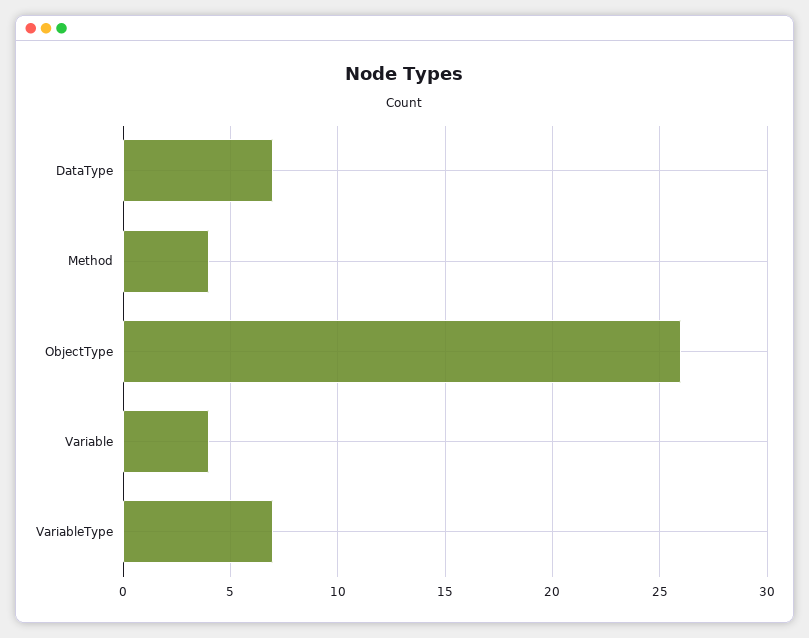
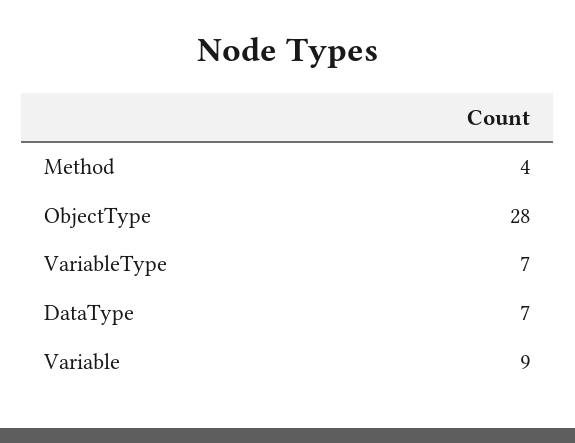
ObjectType: 26 -> 28
Variable: 4 -> 9

